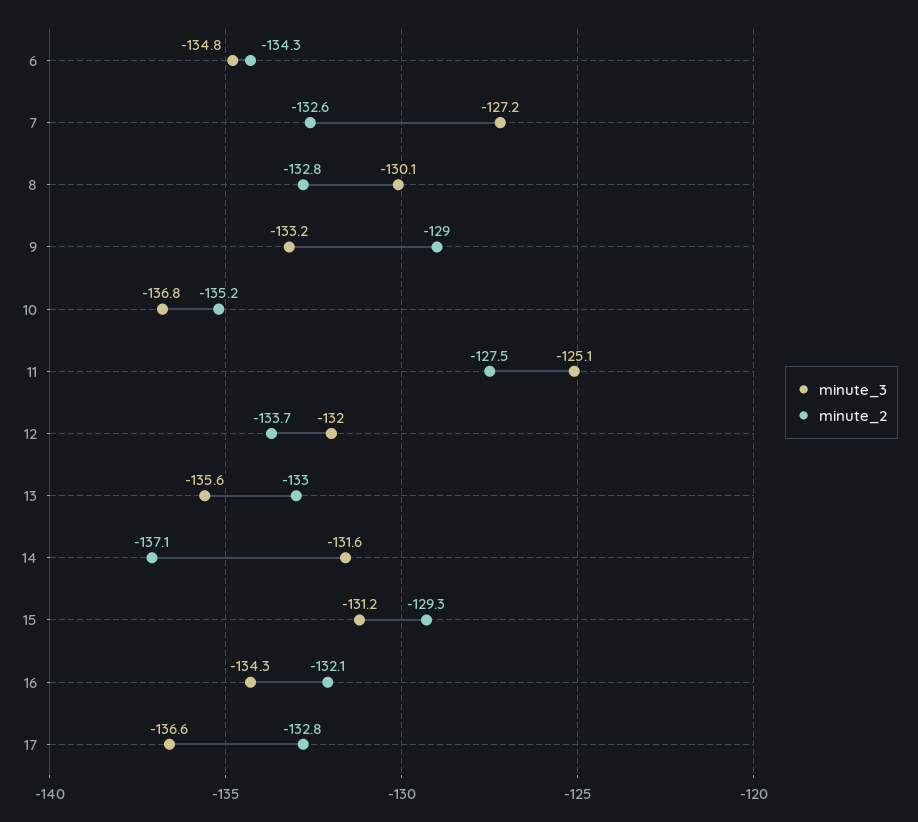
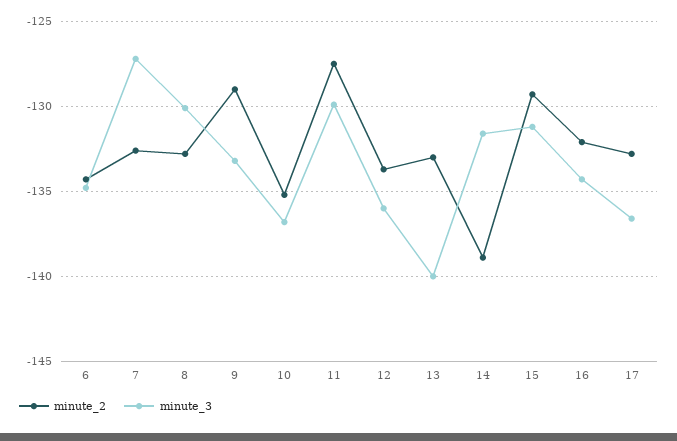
minute_3, 11: -125.1 -> -130
minute_3, 12: -132 -> -136
minute_3, 13: -135.6 -> -140
minute_2, 14: -137.1 -> -139

